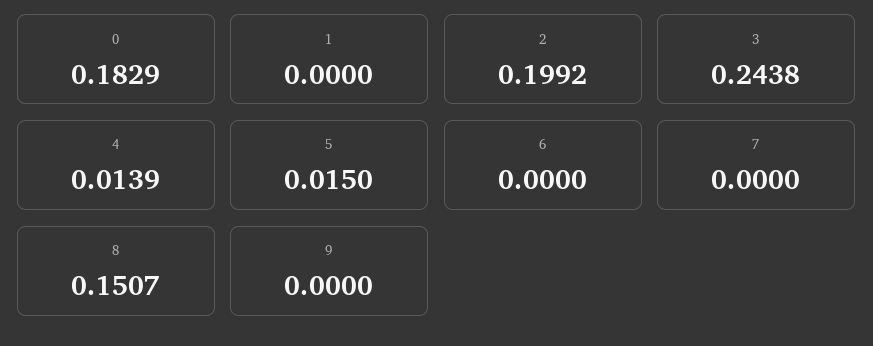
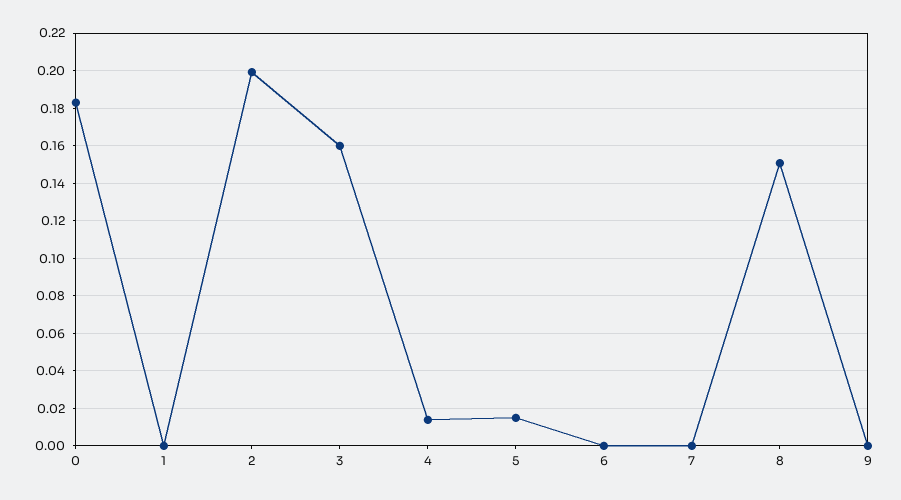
3: 0.2438 -> 0.16

